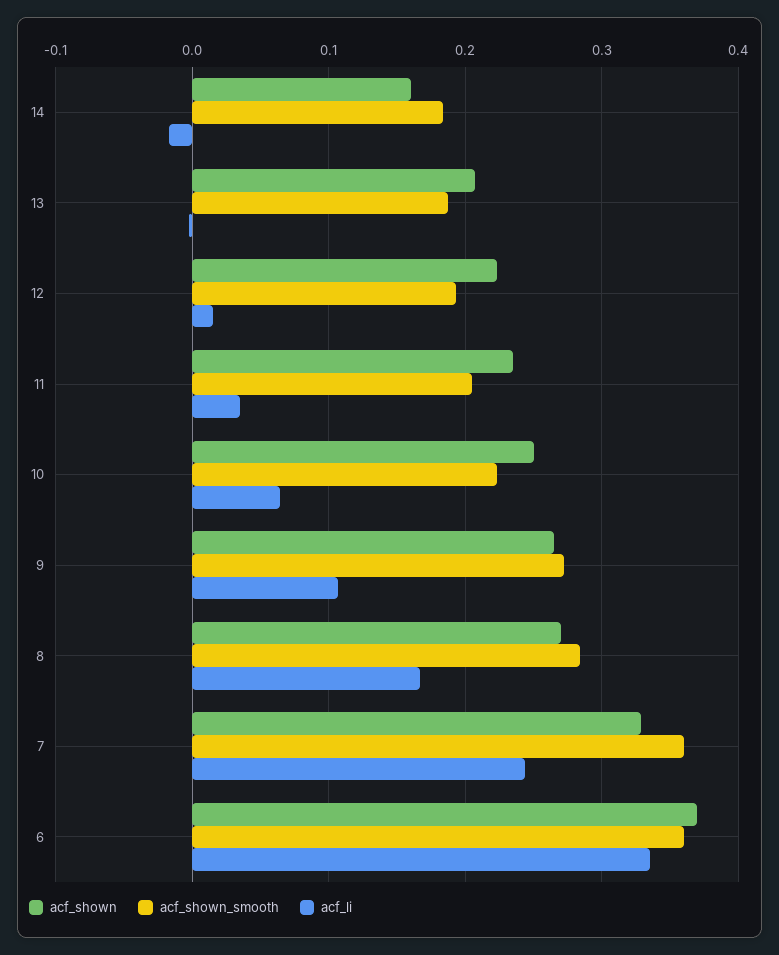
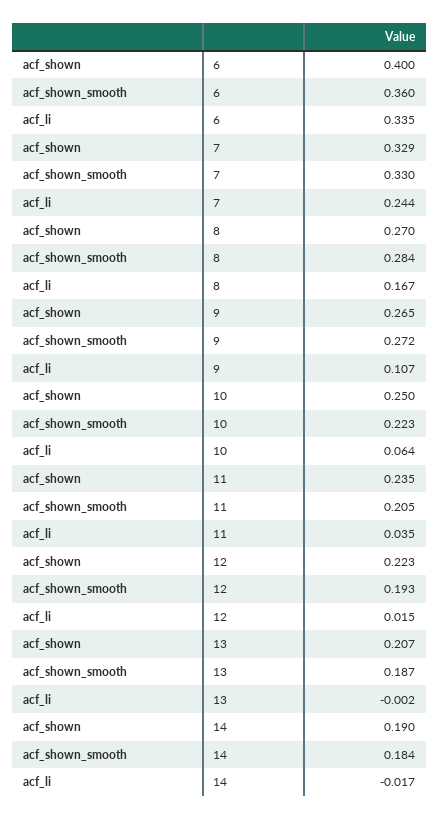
acf_shown, 14: 0.16 -> 0.19
acf_shown_smooth, 7: 0.36 -> 0.33
acf_shown, 6: 0.37 -> 0.4

